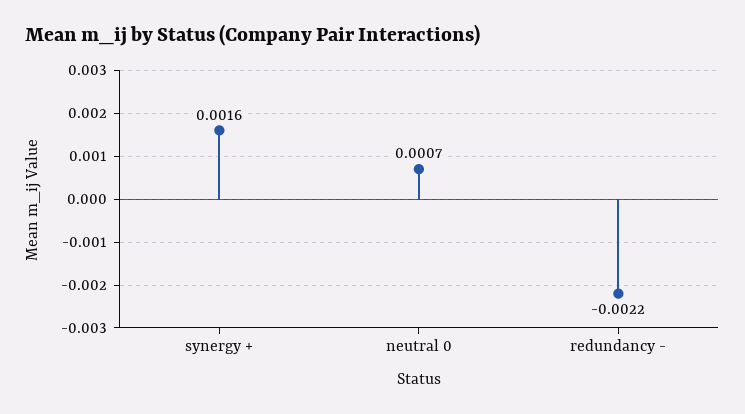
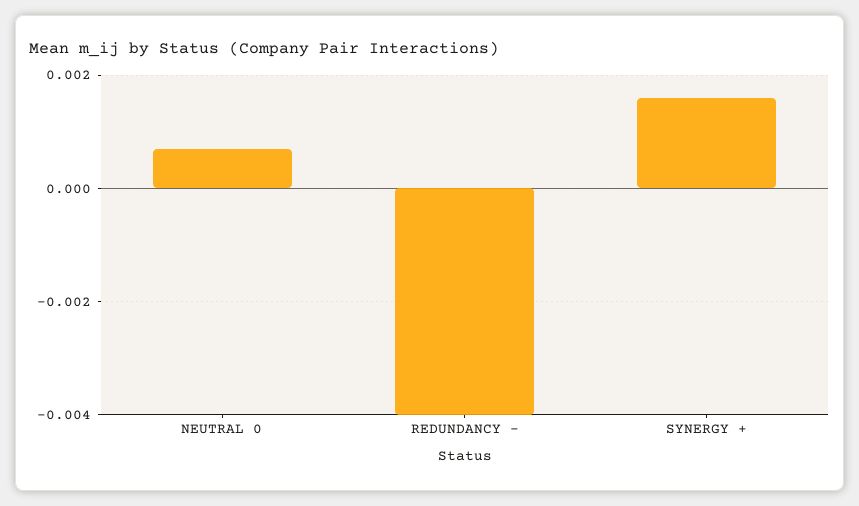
redundancy -: -0.0022 -> -0.004

